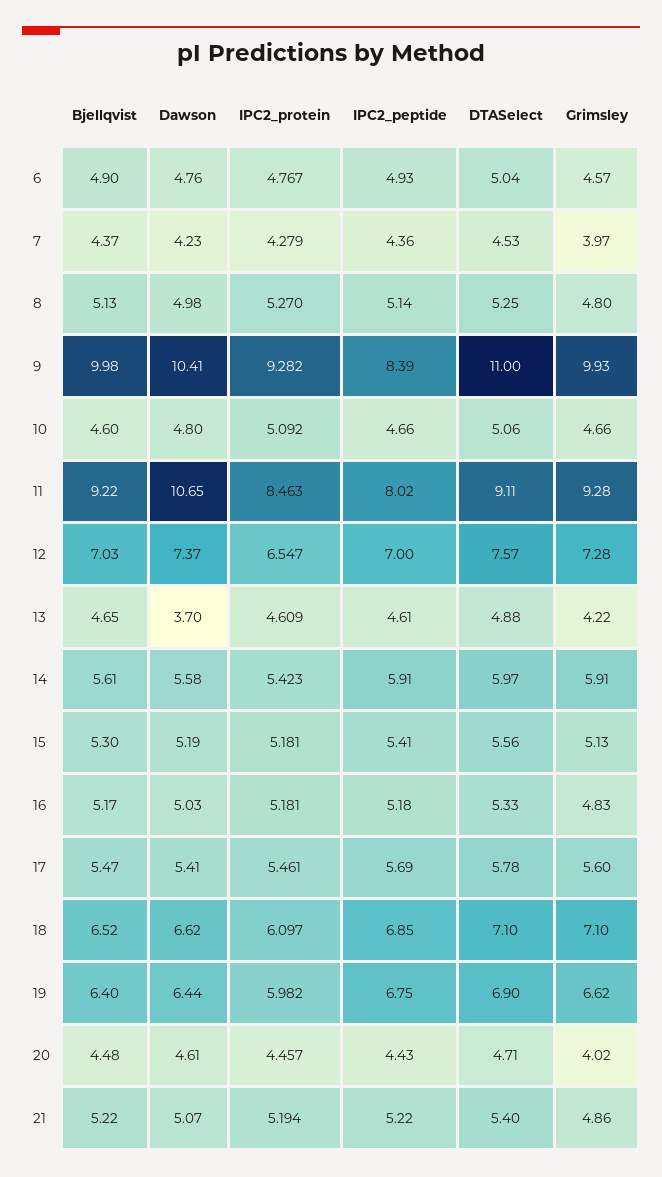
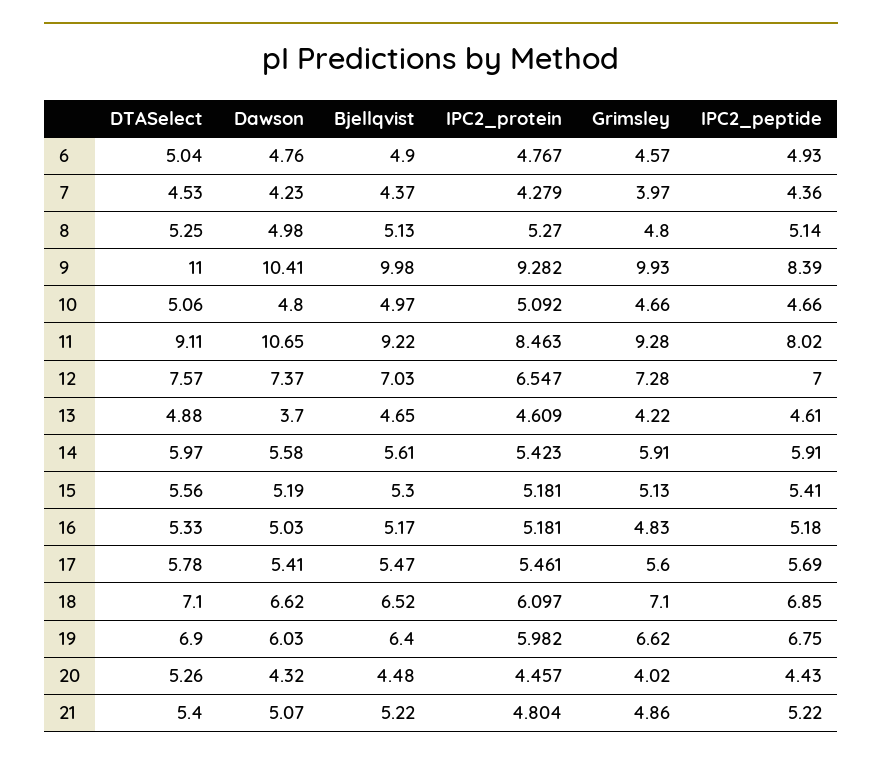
Bjellqvist, 10: 4.6 -> 4.97
Dawson, 19: 6.44 -> 6.03
Dawson, 20: 4.61 -> 4.32
DTASelect, 20: 4.71 -> 5.26
IPC2_protein, 21: 5.194 -> 4.804

